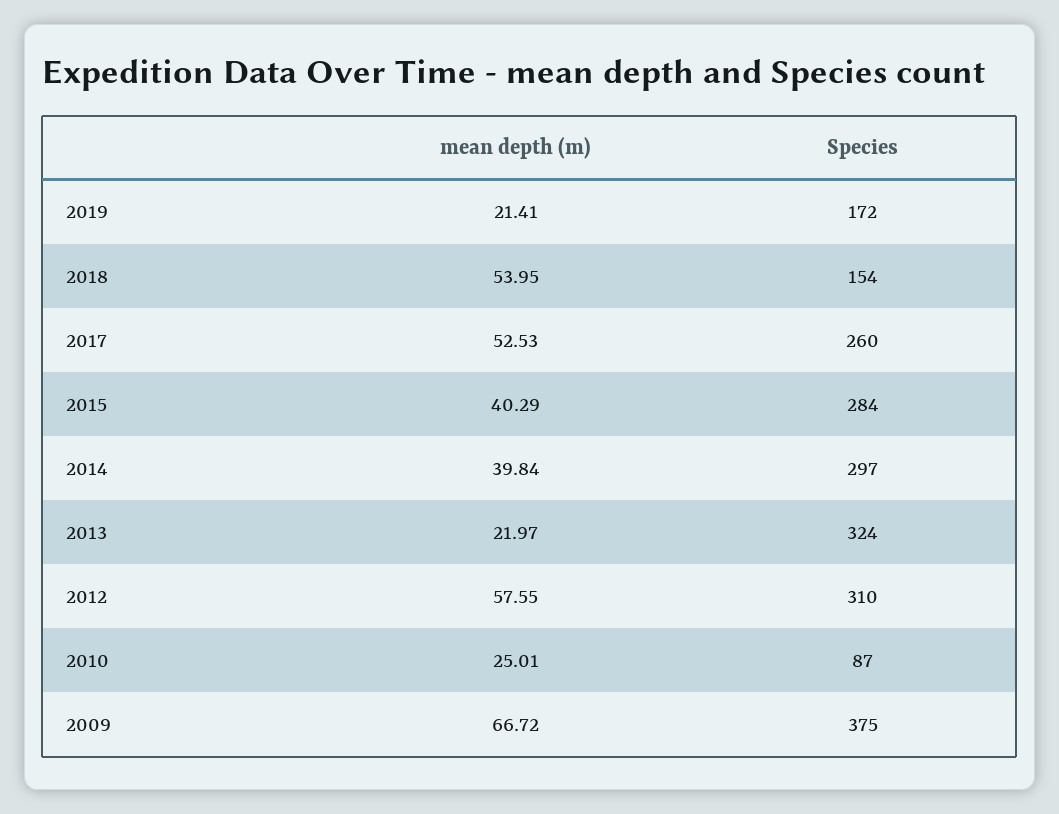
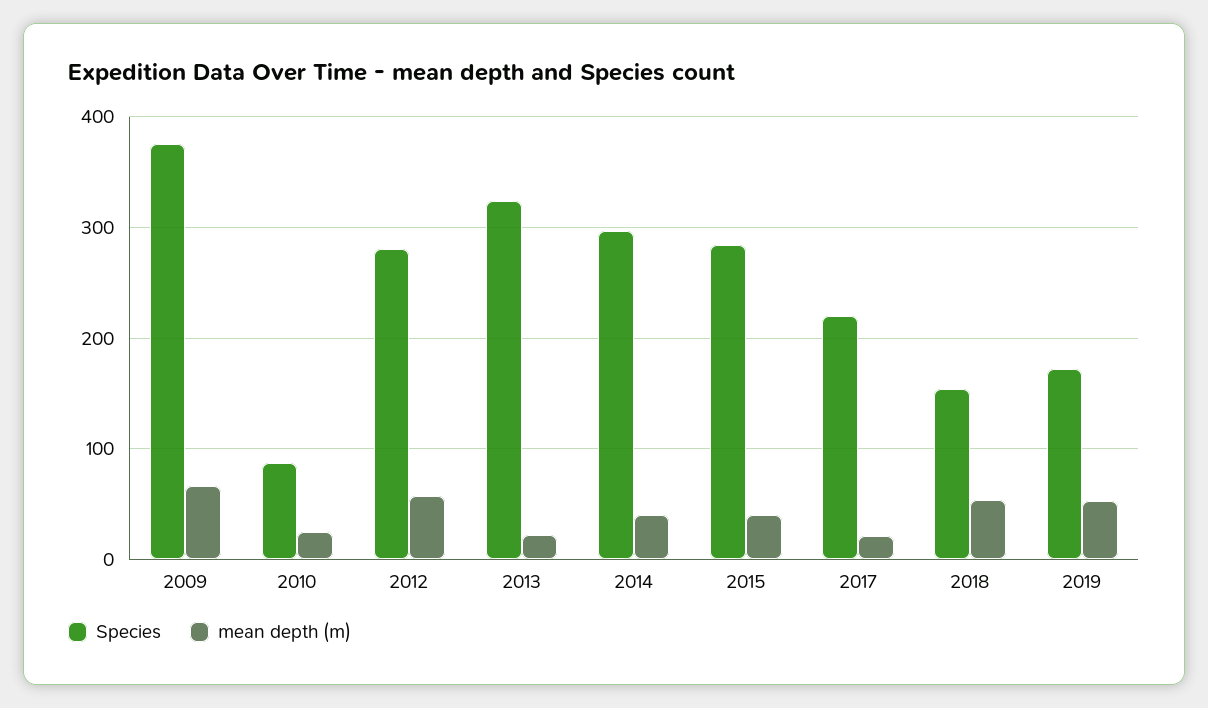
mean depth (m), 2019: 21.41 -> 50
mean depth (m), 2017: 52.53 -> 20
Species, 2017: 260 -> 220
Species, 2012: 310 -> 280

